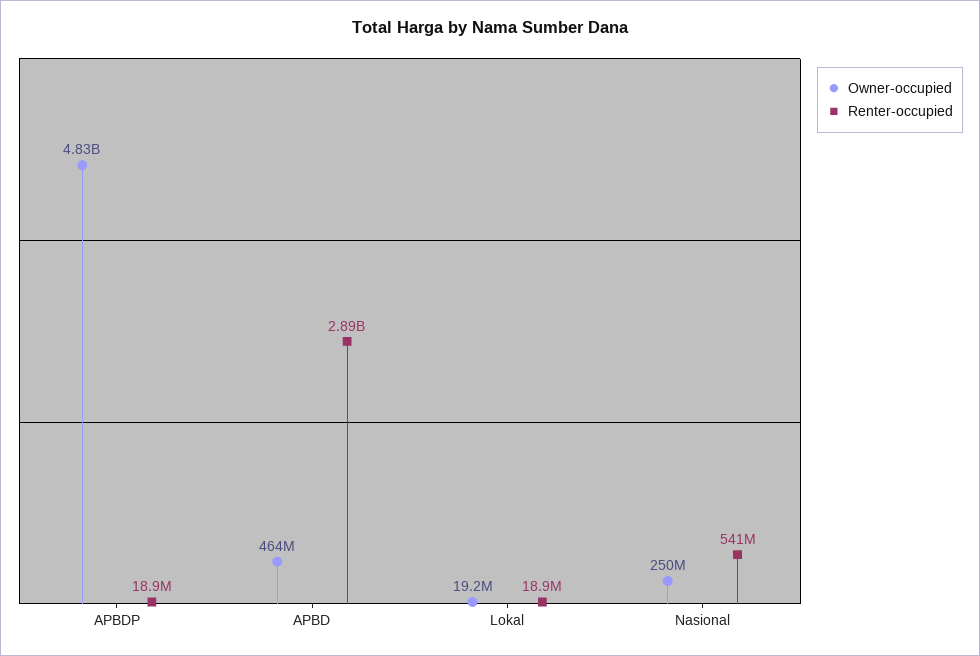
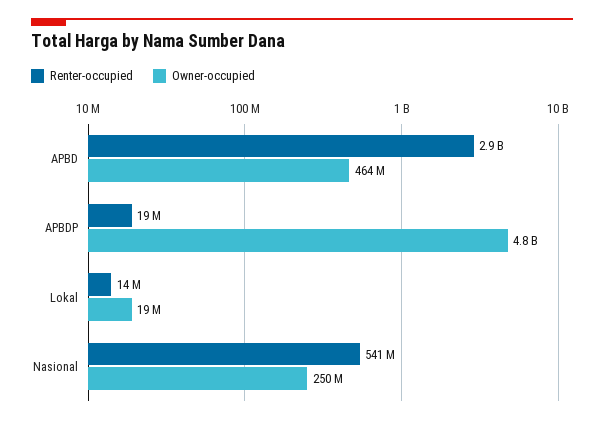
Renter-occupied, Lokal: 18900000 -> 14000000

